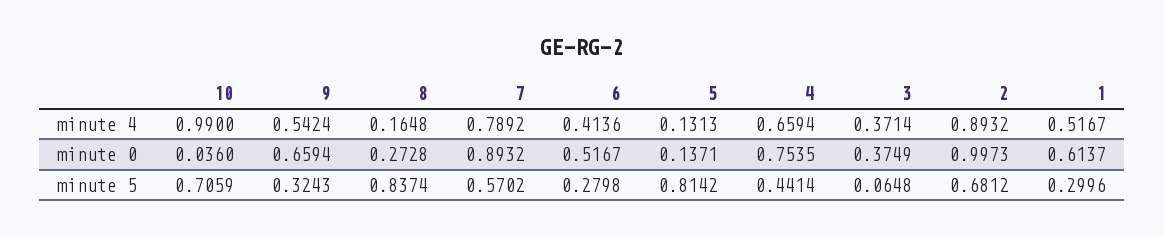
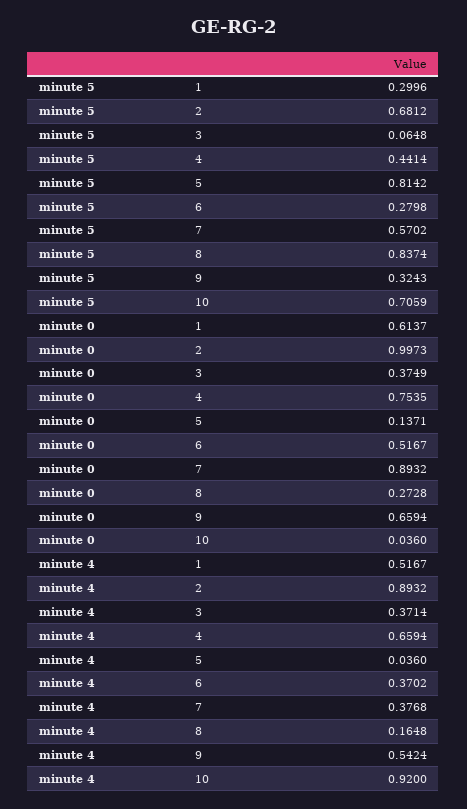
10, minute 4: 0.99 -> 0.92
7, minute 4: 0.7892 -> 0.3768
6, minute 4: 0.4136 -> 0.3702
5, minute 4: 0.1313 -> 0.036

